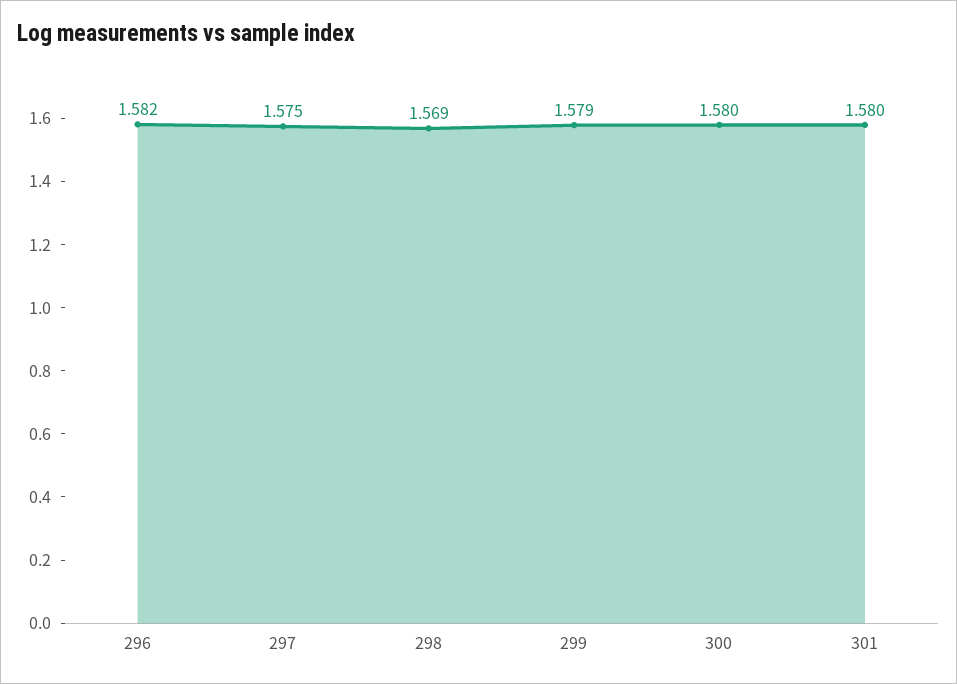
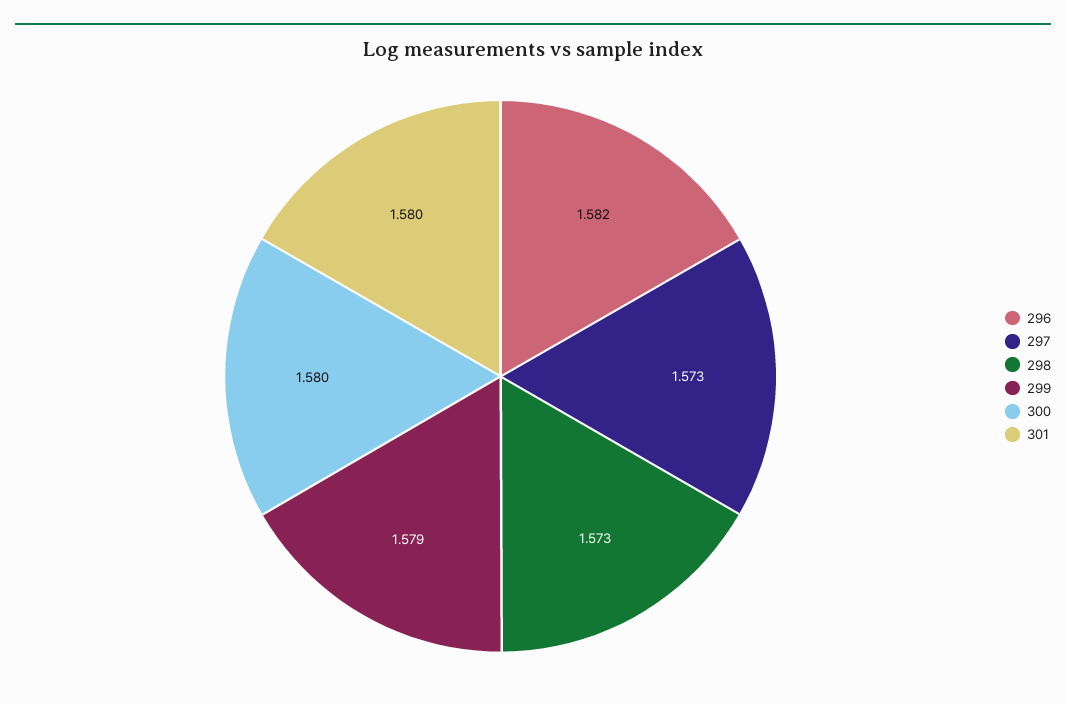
297: 1.575 -> 1.573
298: 1.569 -> 1.573

